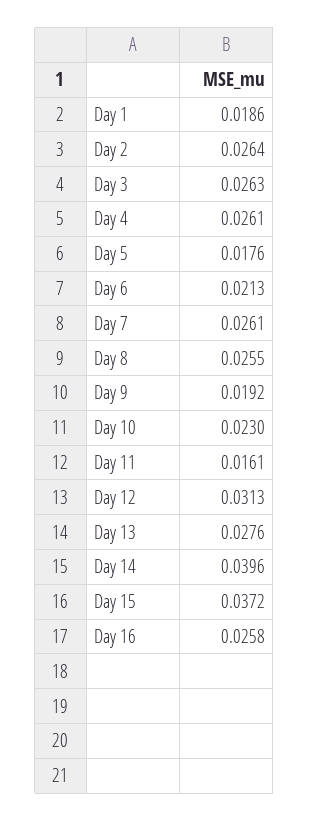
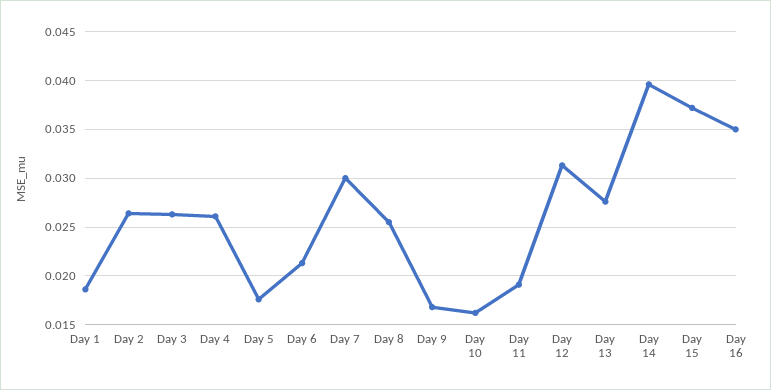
Day 7: 0.0261 -> 0.03
Day 9: 0.0192 -> 0.017
Day 10: 0.023 -> 0.016
Day 11: 0.0161 -> 0.019
Day 16: 0.0258 -> 0.035

